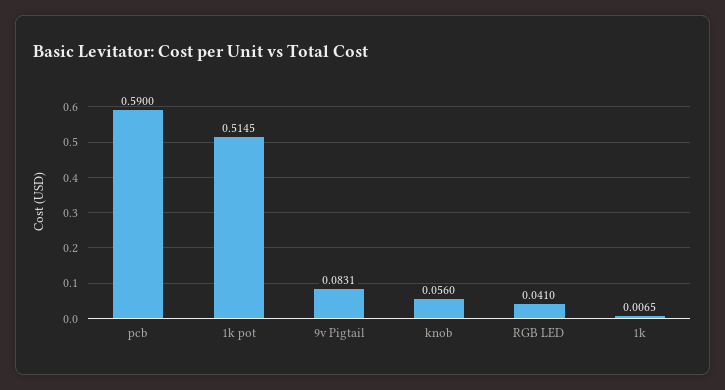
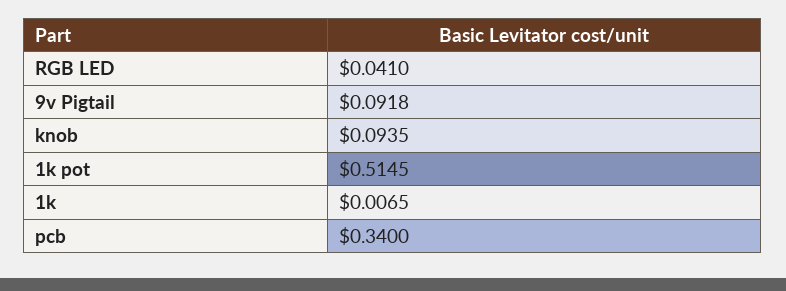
pcb: 0.59 -> 0.34
9v Pigtail: 0.0831 -> 0.0918
knob: 0.056 -> 0.0935

